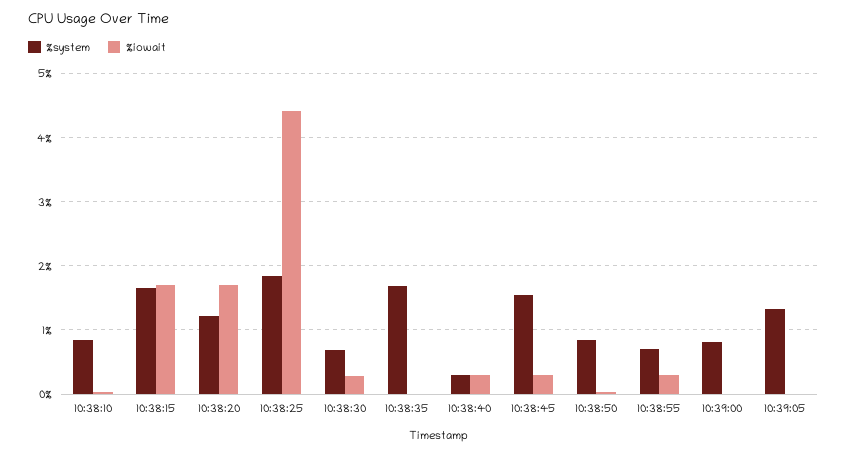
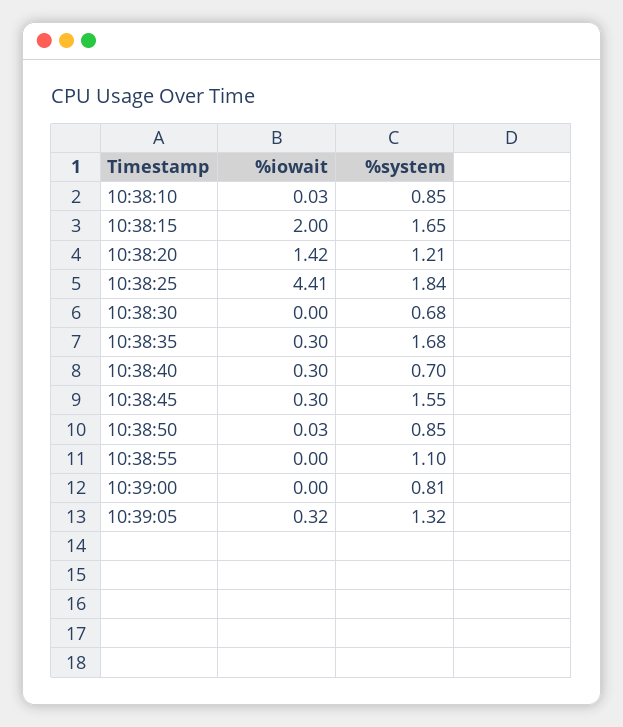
%iowait, 10:38:15: 1.7 -> 2
%iowait, 10:38:20: 1.7 -> 1.42
%iowait, 10:38:30: 0.3 -> 0
%iowait, 10:38:35: 0 -> 0.3
%system, 10:38:40: 0.3 -> 0.7
%system, 10:38:55: 0.7 -> 1.1
%iowait, 10:38:55: 0.3 -> 0
%iowait, 10:39:05: 0 -> 0.32

